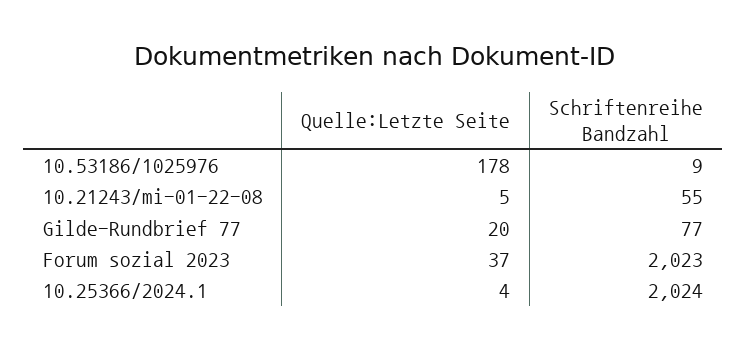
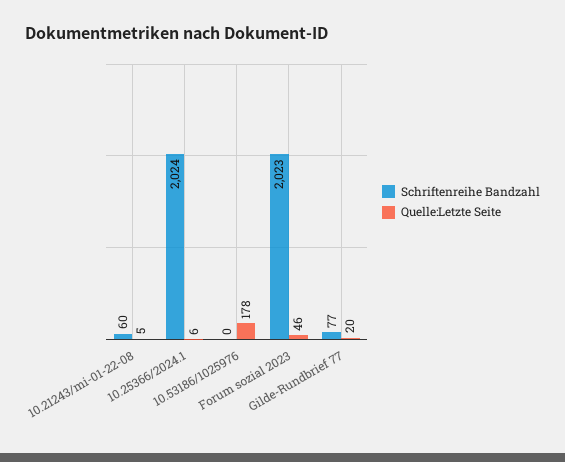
Schriftenreihe Bandzahl, 10.53186/1025976: 9 -> 0
Schriftenreihe Bandzahl, 10.21243/mi-01-22-08: 55 -> 60
Quelle:Letzte Seite, Forum sozial 2023: 37 -> 46
Quelle:Letzte Seite, 10.25366/2024.1: 4 -> 6

